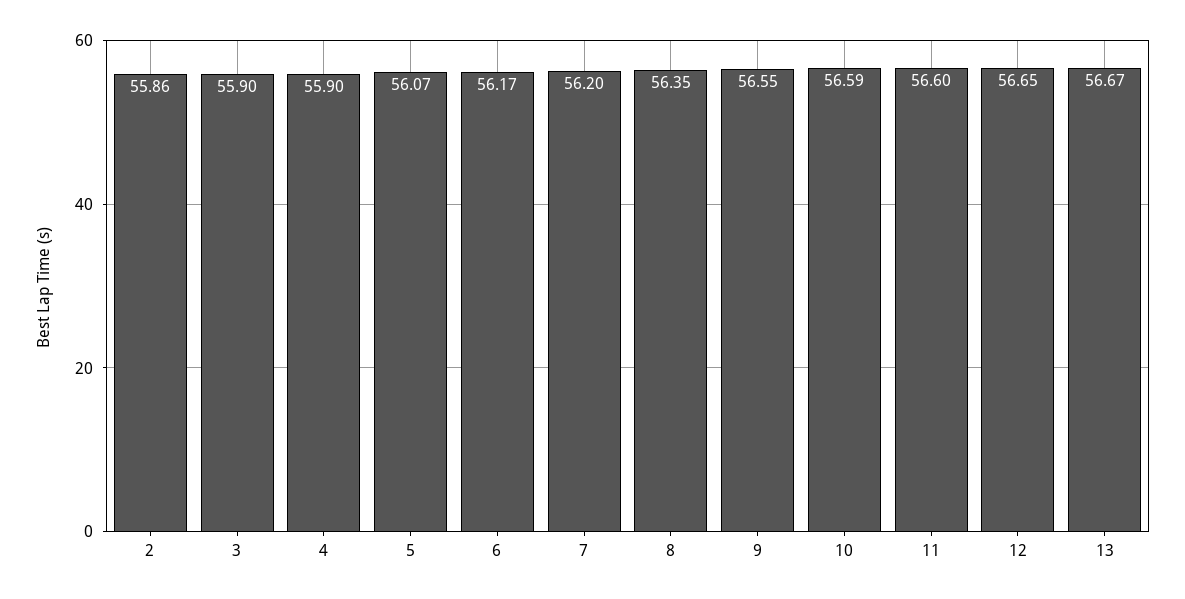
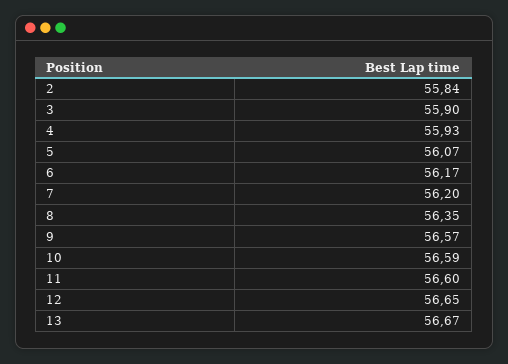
2: 55.86 -> 55.84
4: 55.9 -> 55.93
9: 56.55 -> 56.57

